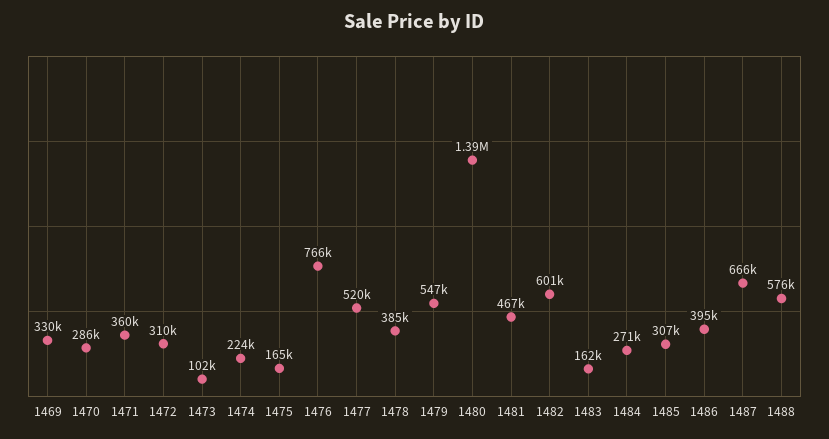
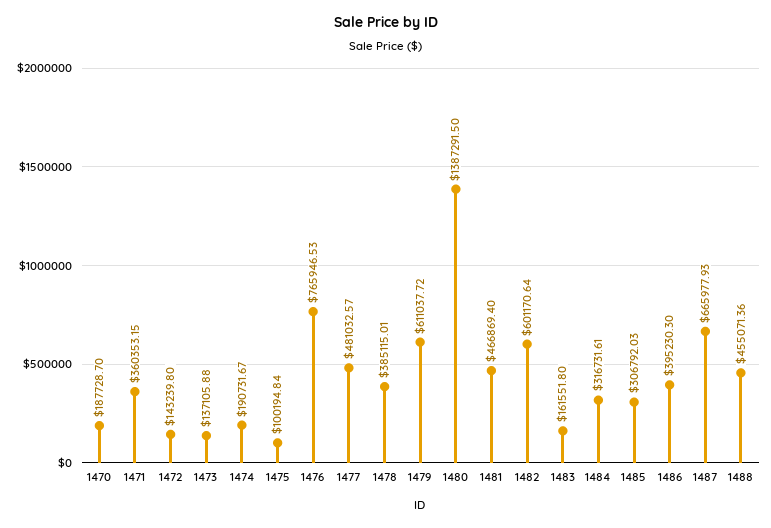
1469: 330000 -> none
1470: 286000 -> 187728.7
1472: 310000 -> 143239.8
1473: 102000 -> 137105.88
1474: 224000 -> 190731.67
1475: 165000 -> 100194.84
1477: 520000 -> 481032.57
1479: 547000 -> 611037.72
1484: 271000 -> 316731.61
1488: 576000 -> 455071.36

